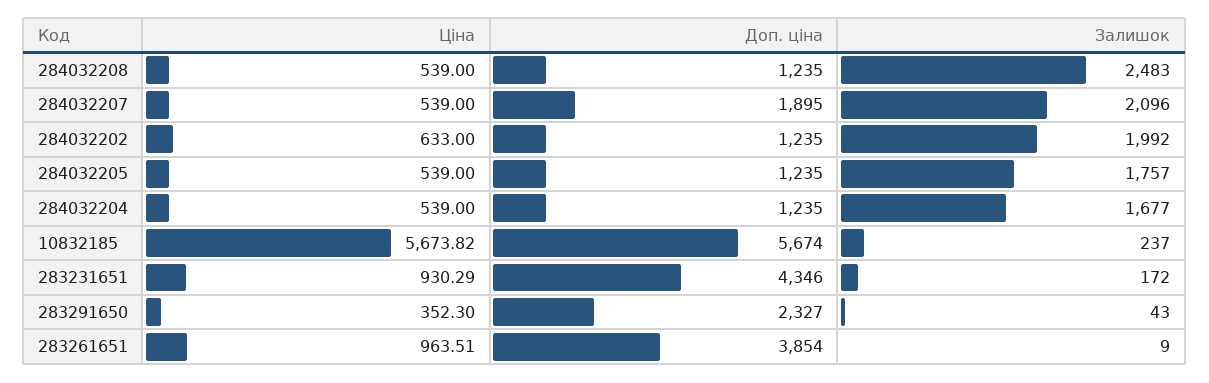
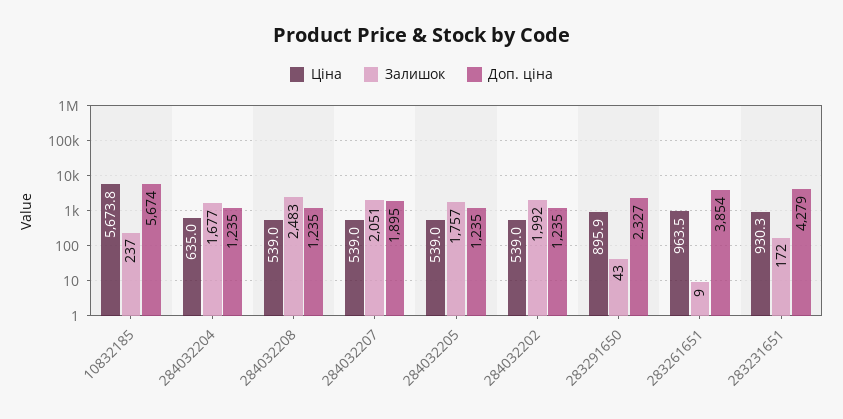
Залишок, 284032207: 2096 -> 2051
Ціна, 284032202: 633 -> 539
Ціна, 284032204: 539 -> 635
Доп. ціна, 283231651: 4346 -> 4279
Ціна, 283291650: 352.3 -> 895.9

